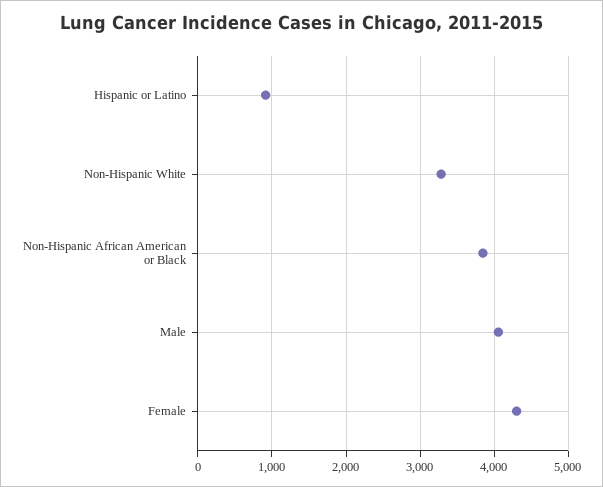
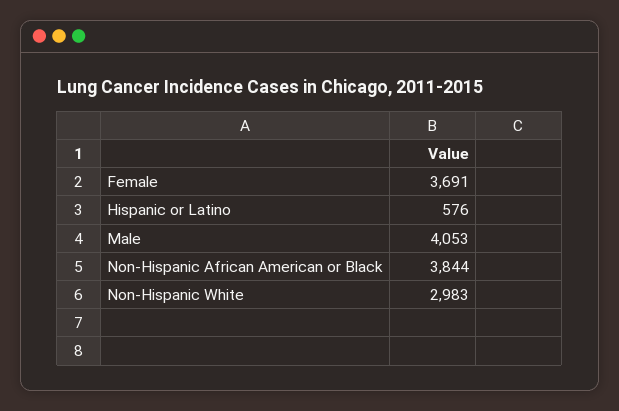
Hispanic or Latino: 900 -> 576
Non-Hispanic White: 3300 -> 2983
Female: 4300 -> 3691

